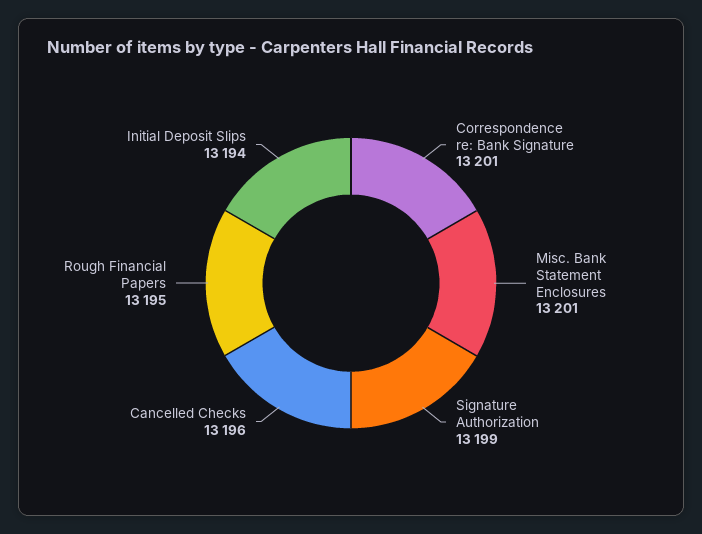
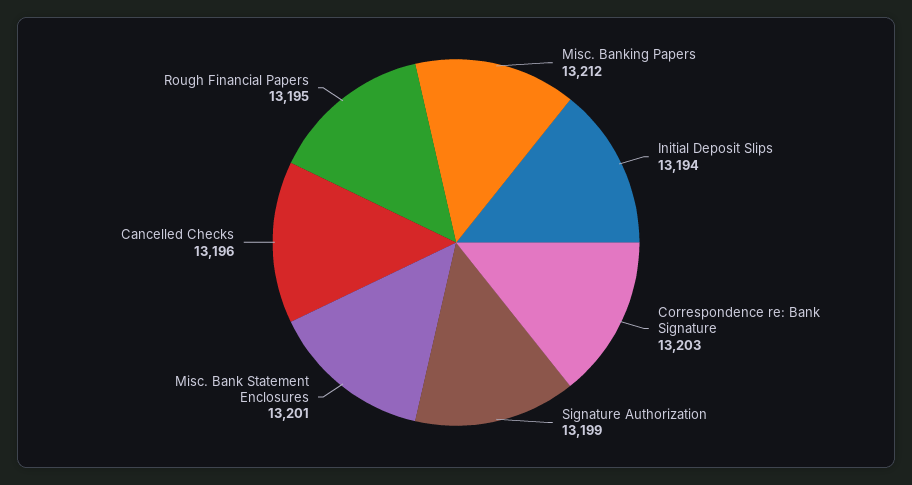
Correspondence re: Bank Signature: 13201 -> 13203
Misc. Banking Papers: none -> 13212

